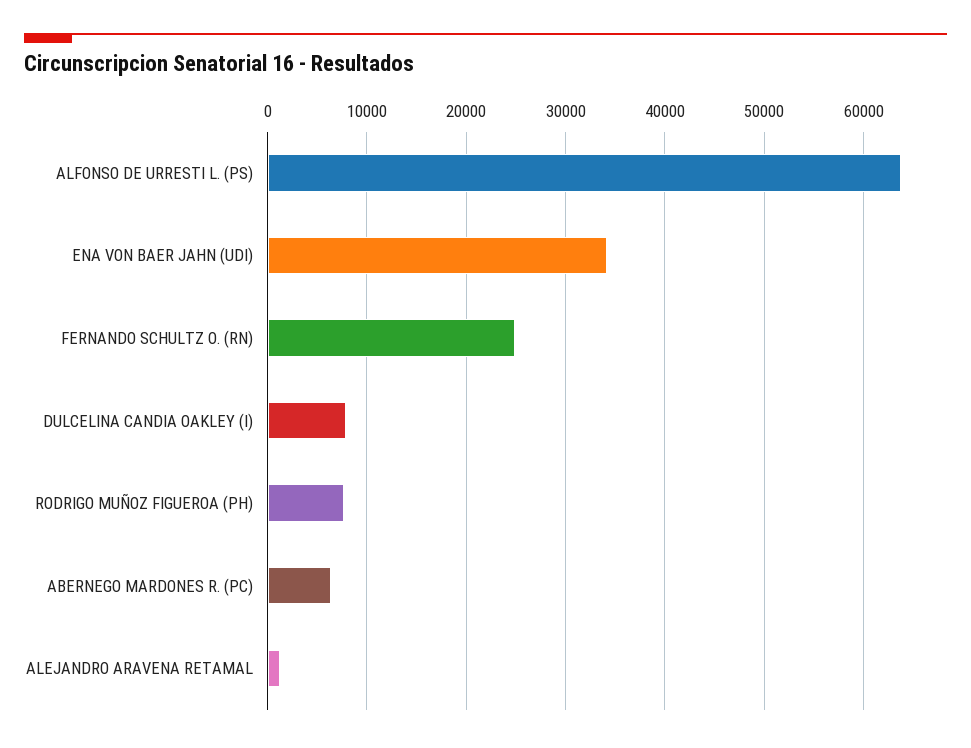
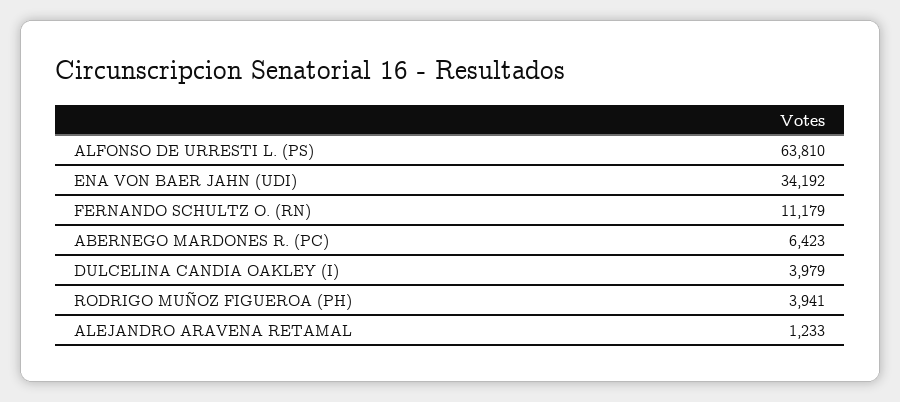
FERNANDO SCHULTZ O. (RN): 25000 -> 11179
DULCELINA CANDIA OAKLEY (I): 8000 -> 3979
RODRIGO MUÑOZ FIGUEROA (PH): 8000 -> 3941

